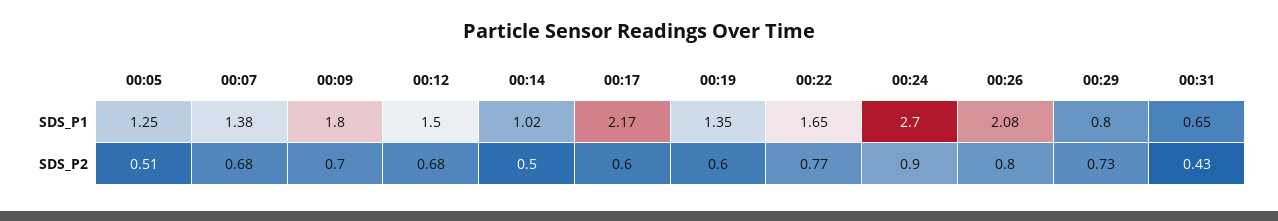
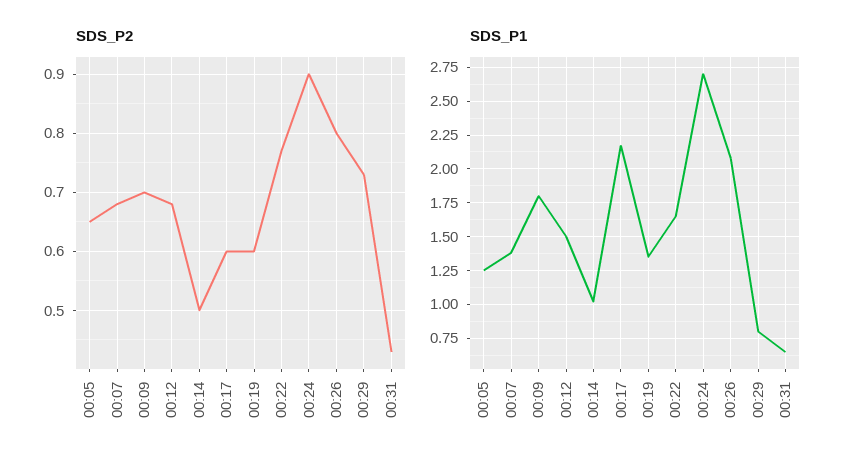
SDS_P2, 00:05: 0.51 -> 0.65

